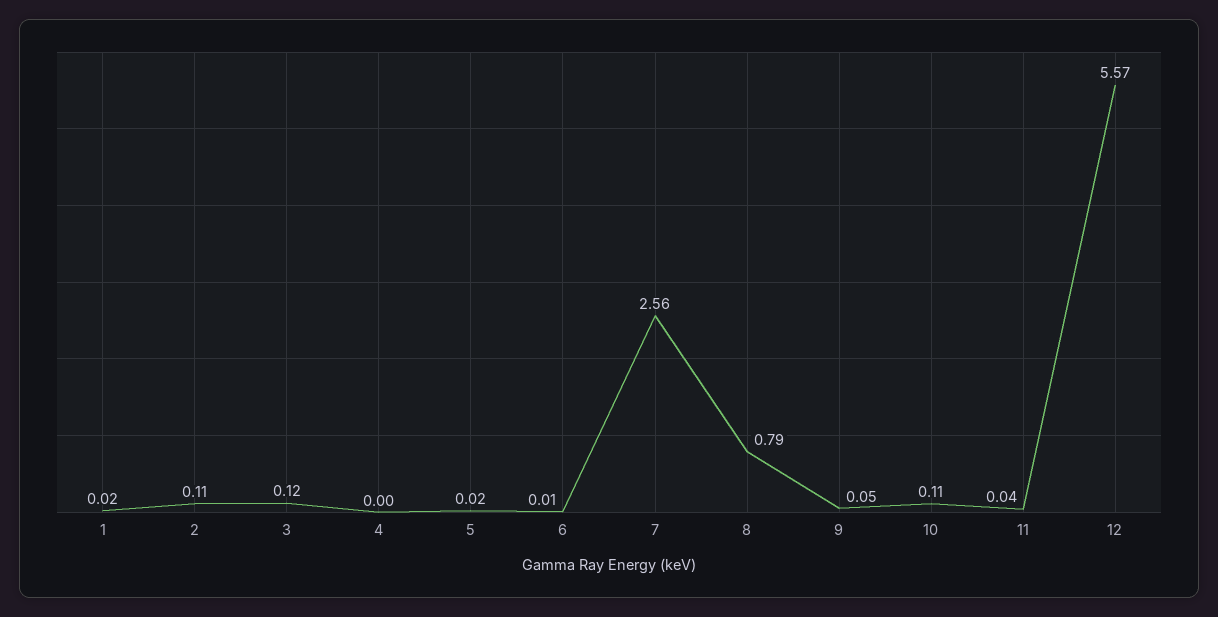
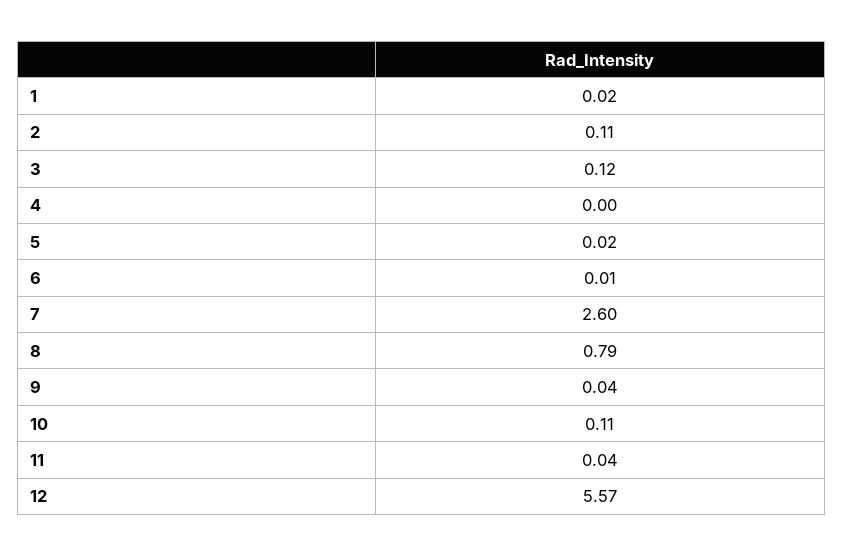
7: 2.56 -> 2.6
9: 0.05 -> 0.04

